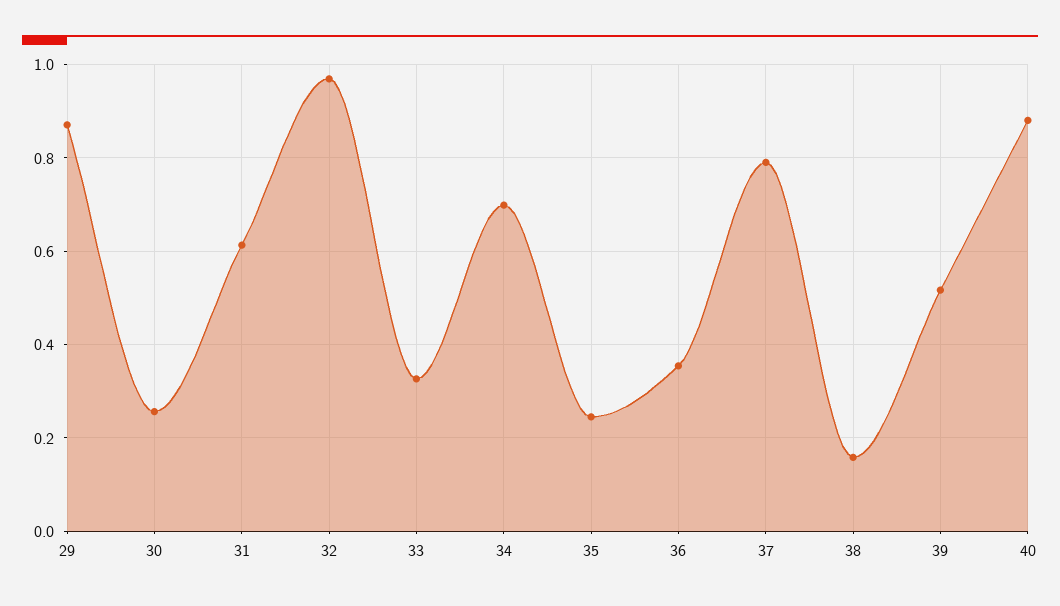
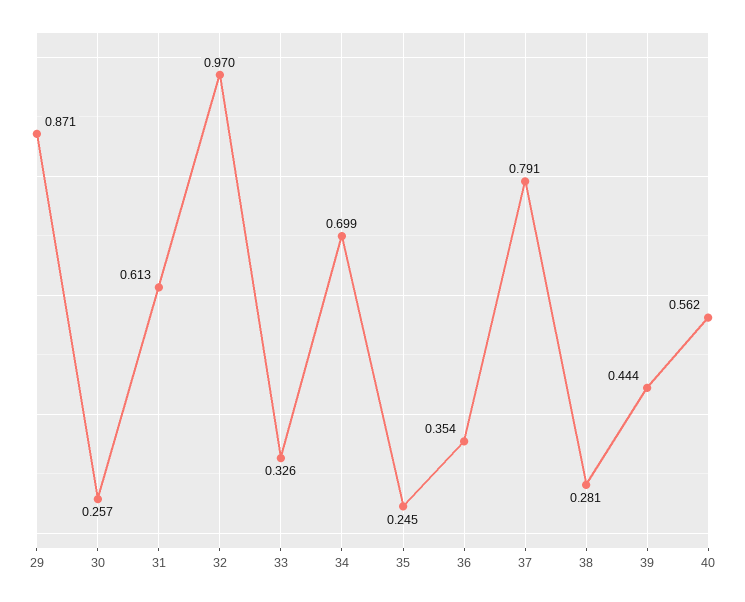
38: 0.16 -> 0.281
39: 0.52 -> 0.444
40: 0.88 -> 0.562

